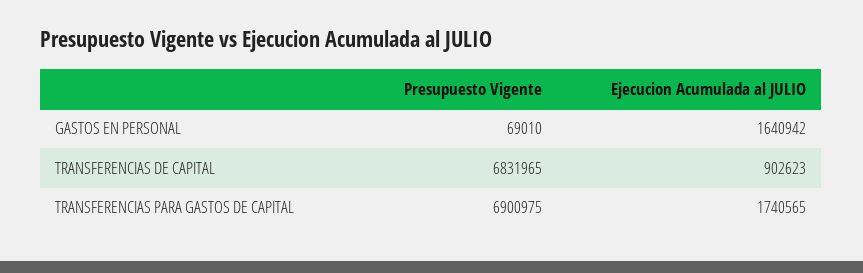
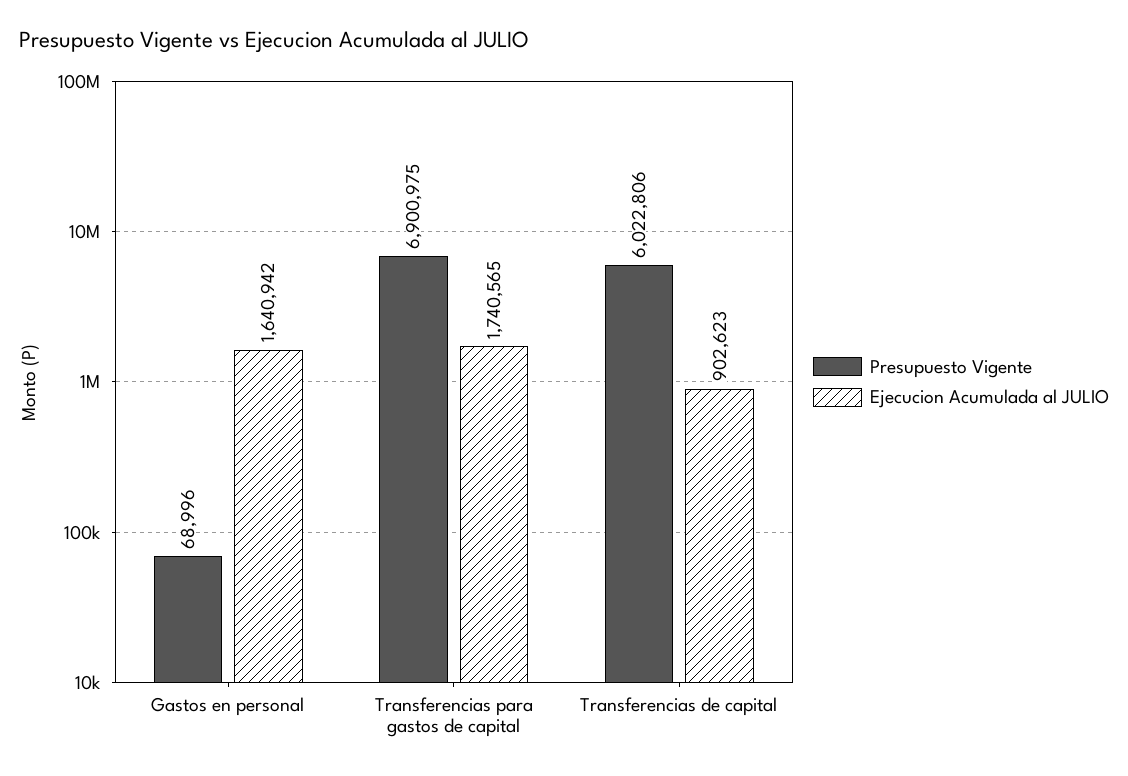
Presupuesto Vigente, GASTOS EN PERSONAL: 69010 -> 68996
Presupuesto Vigente, TRANSFERENCIAS DE CAPITAL: 6831965 -> 6022806

